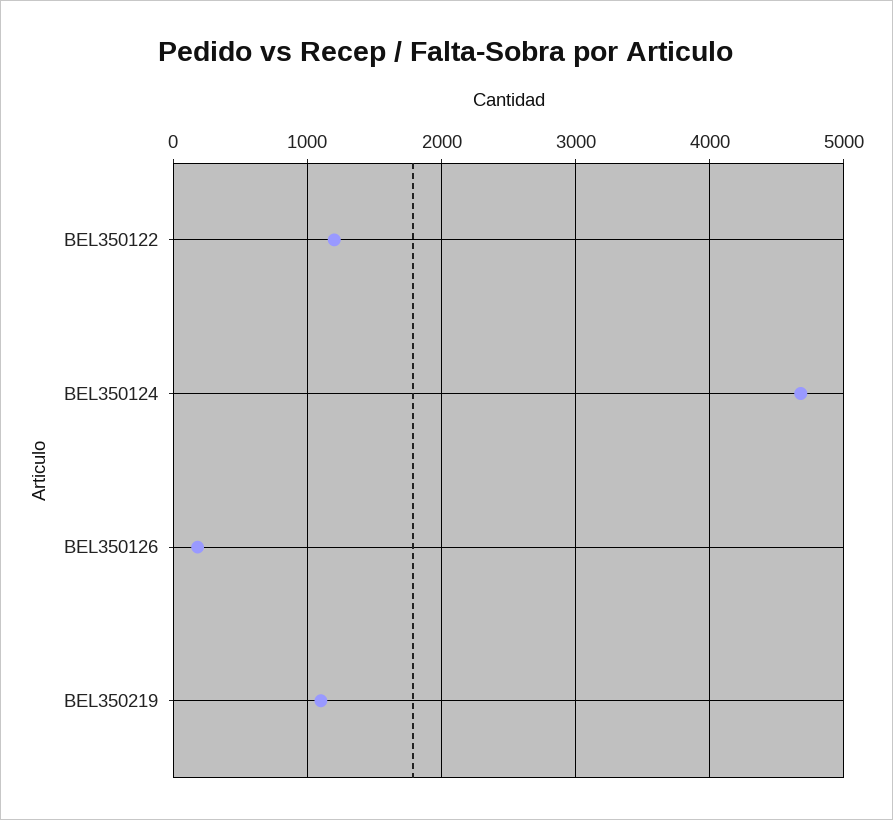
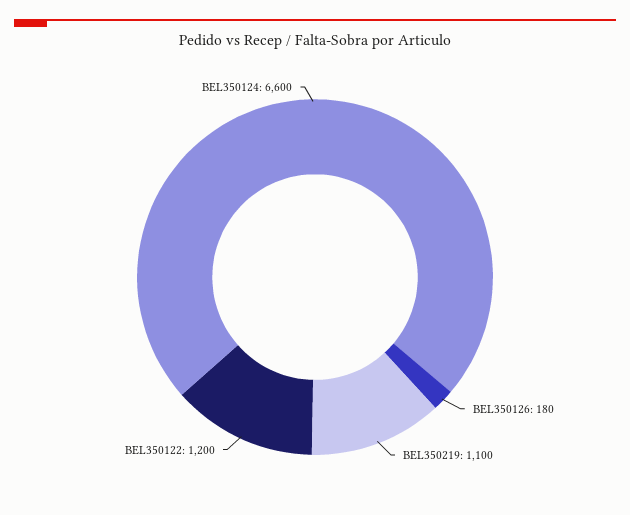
BEL350124: 4700 -> 6600

